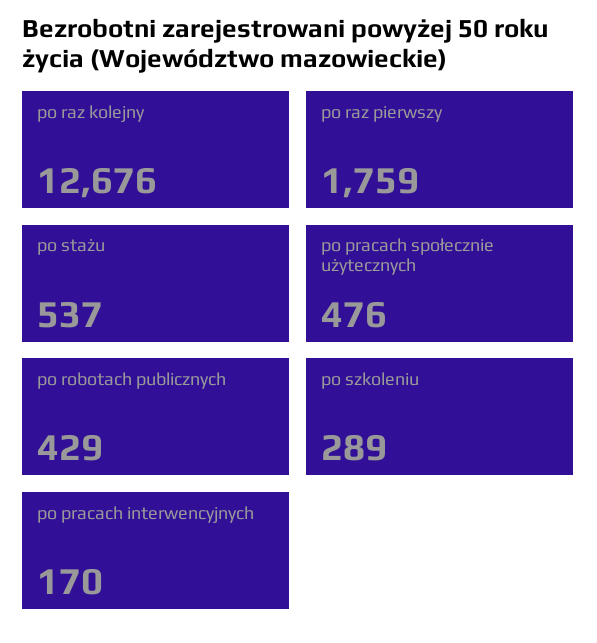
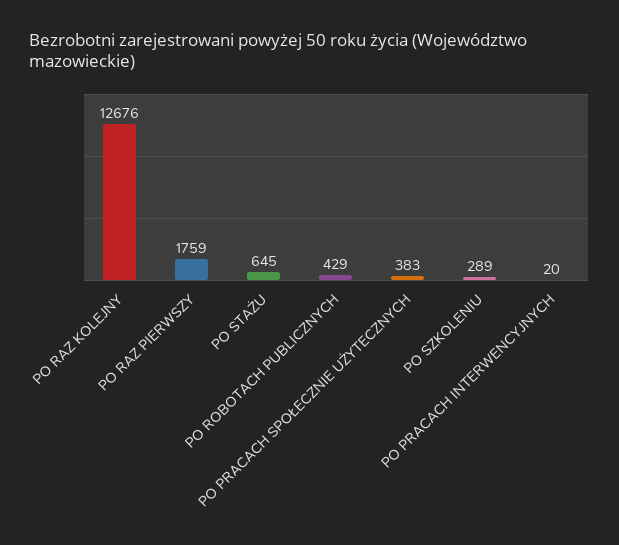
po stażu: 537 -> 645
po pracach społecznie użytecznych: 476 -> 383
po pracach interwencyjnych: 170 -> 20

